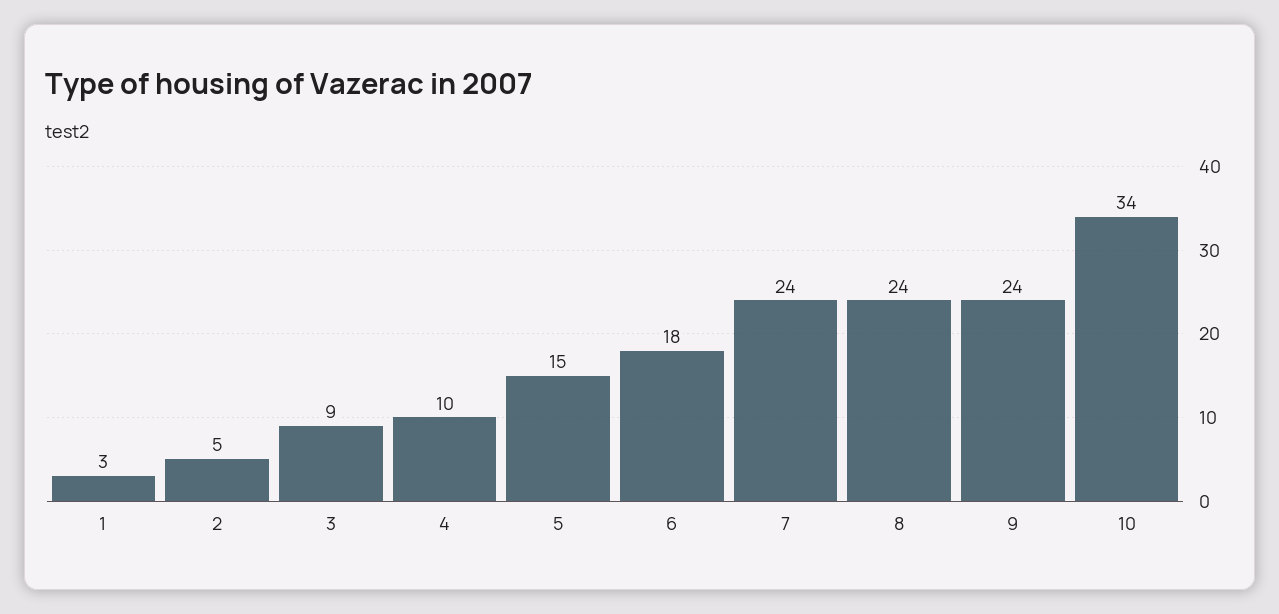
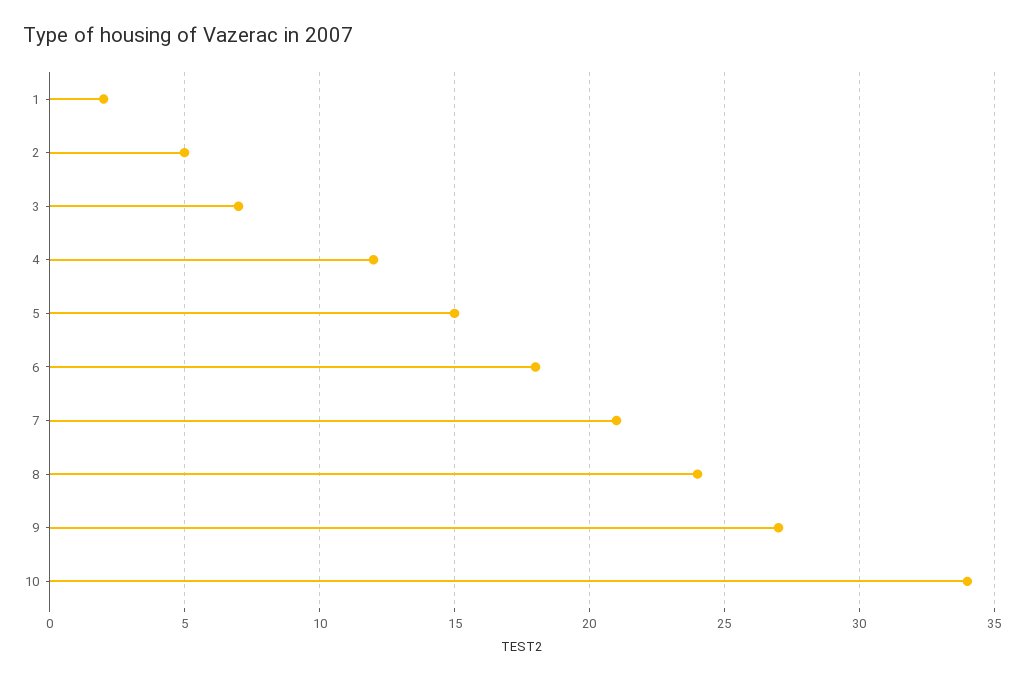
1: 3 -> 2
3: 9 -> 7
4: 10 -> 12
7: 24 -> 21
9: 24 -> 27

